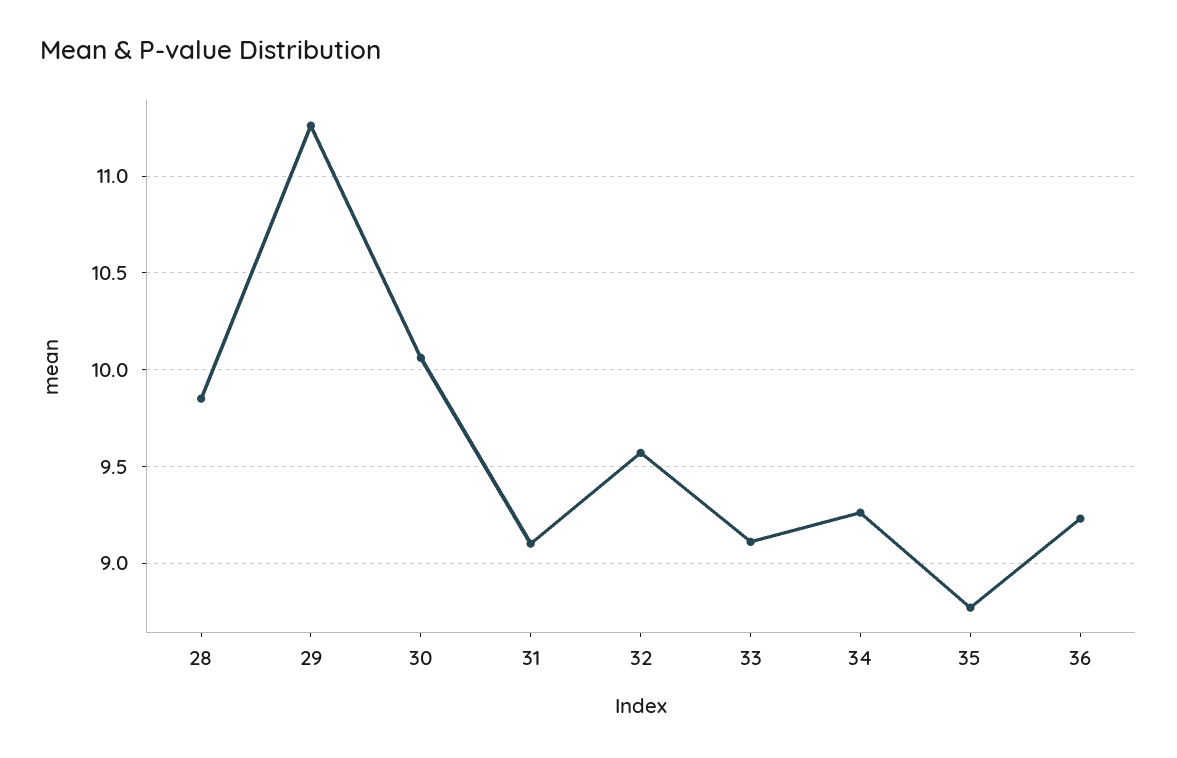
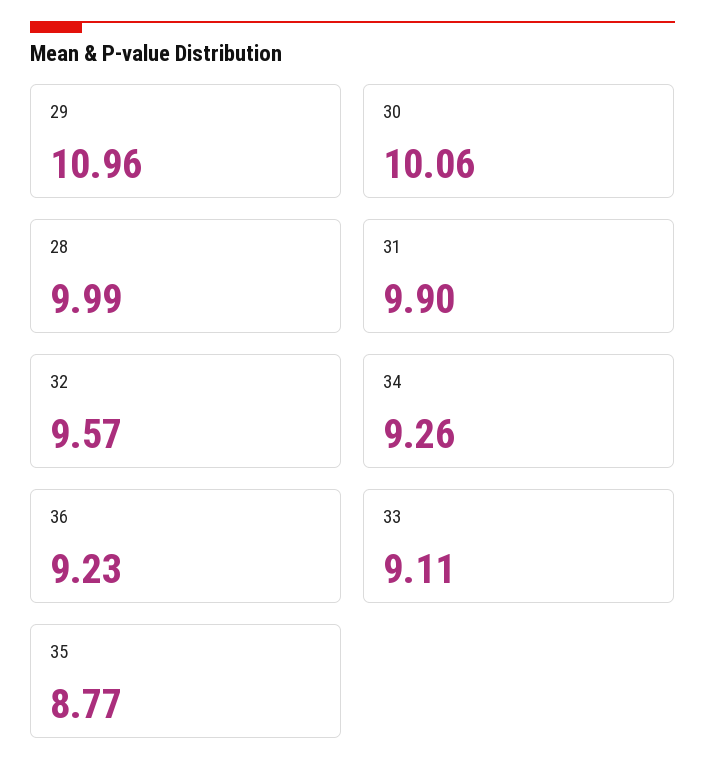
28: 9.85 -> 9.99
29: 11.25 -> 10.96
31: 9.1 -> 9.9

